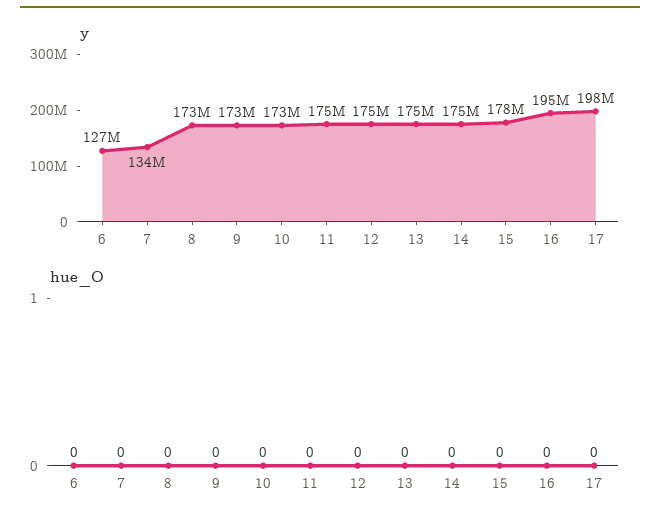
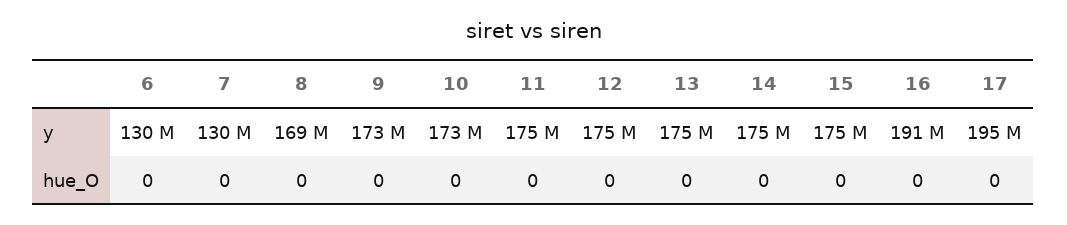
y, 6: 127000000 -> 130000000
y, 7: 134000000 -> 130000000
y, 8: 173000000 -> 169000000
y, 15: 178000000 -> 175000000
y, 16: 195000000 -> 191000000
y, 17: 198000000 -> 195000000

